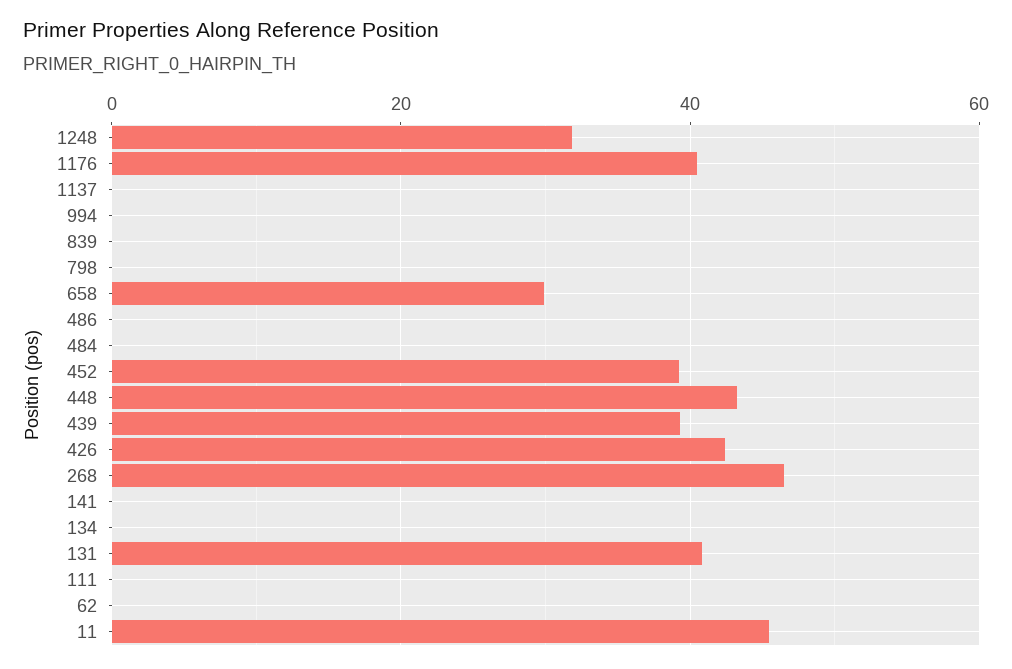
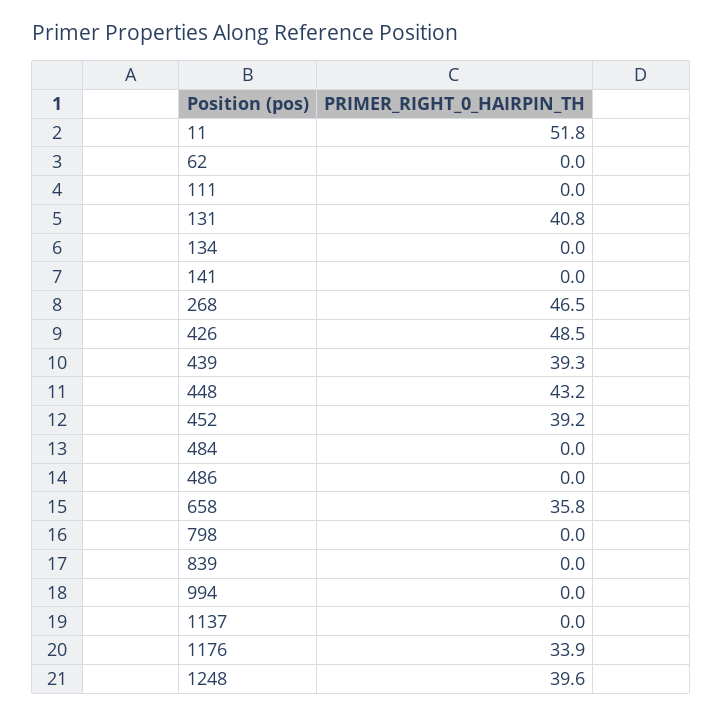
1248: 32 -> 39.6
1176: 40 -> 33.9
658: 30 -> 35.8
426: 42 -> 48.5
11: 46 -> 51.8

